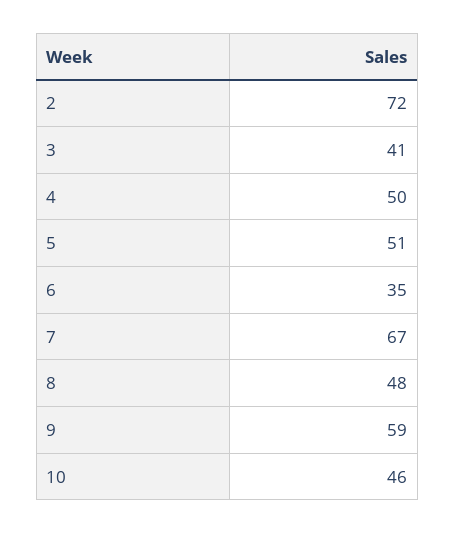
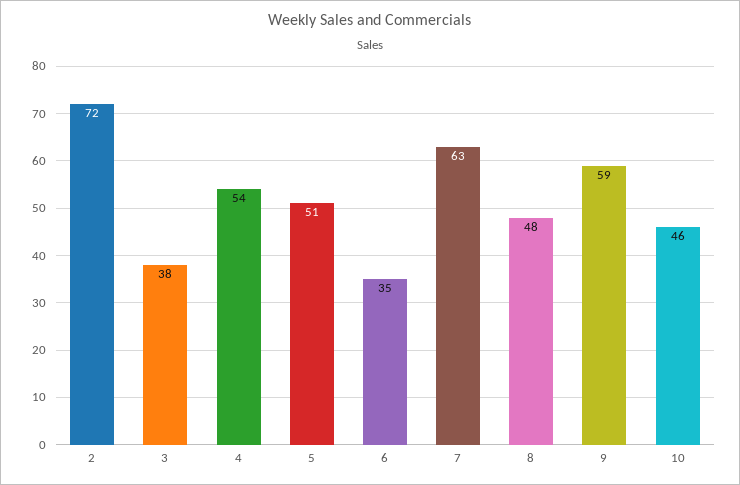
3: 41 -> 38
4: 50 -> 54
7: 67 -> 63

